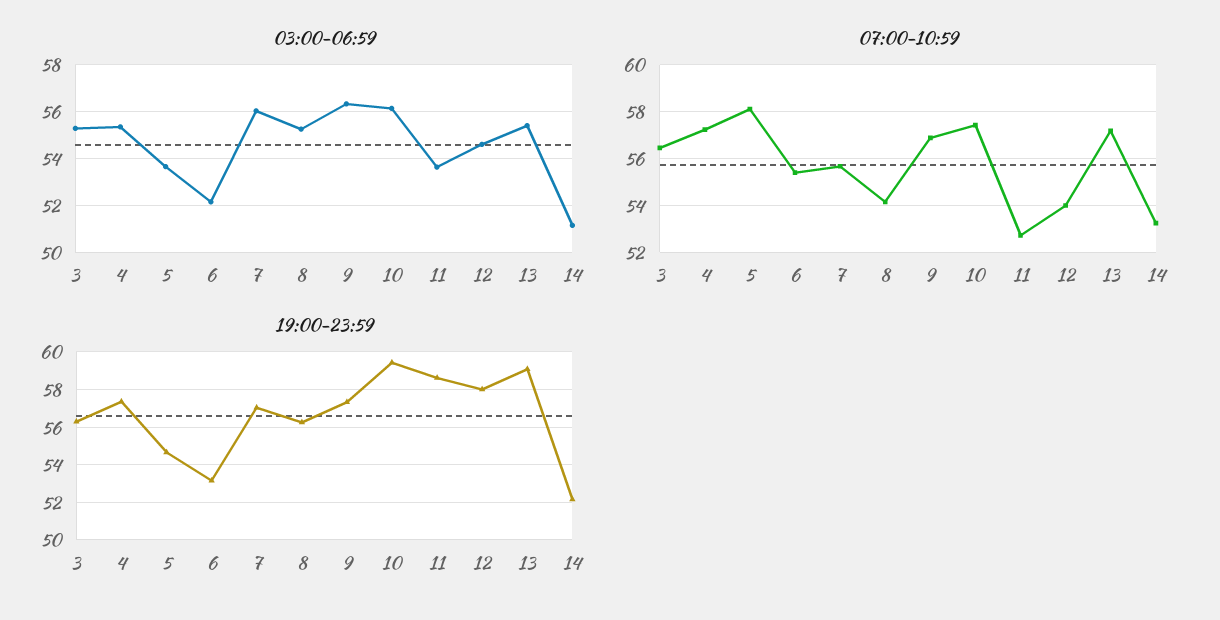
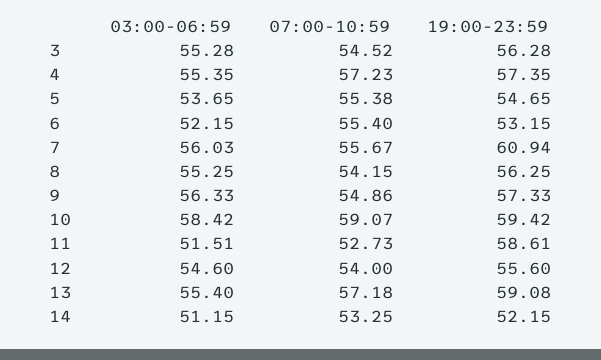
03:00-06:59, 10: 56 -> 58.42
03:00-06:59, 11: 53.5 -> 51.51
07:00-10:59, 3: 56.5 -> 54.52
07:00-10:59, 5: 58 -> 55.38
07:00-10:59, 9: 57 -> 54.86
07:00-10:59, 10: 57.5 -> 59.07
19:00-23:59, 7: 57 -> 60.94
19:00-23:59, 12: 58 -> 55.6

